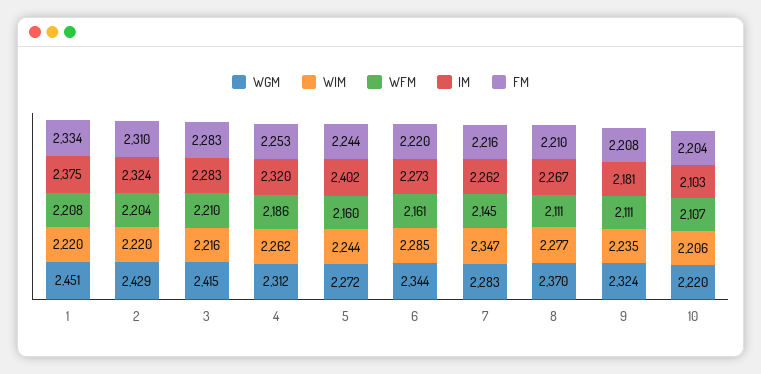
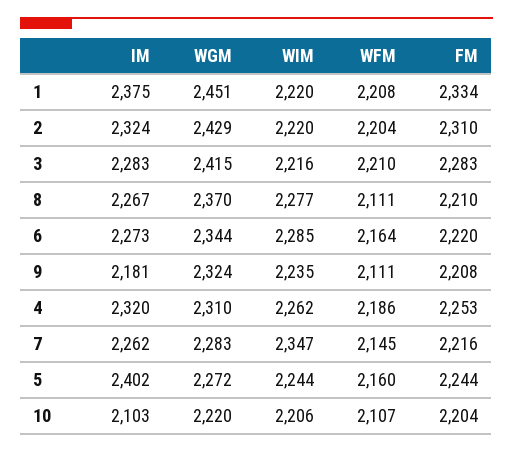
WGM, 4: 2312 -> 2310
WFM, 6: 2161 -> 2164

